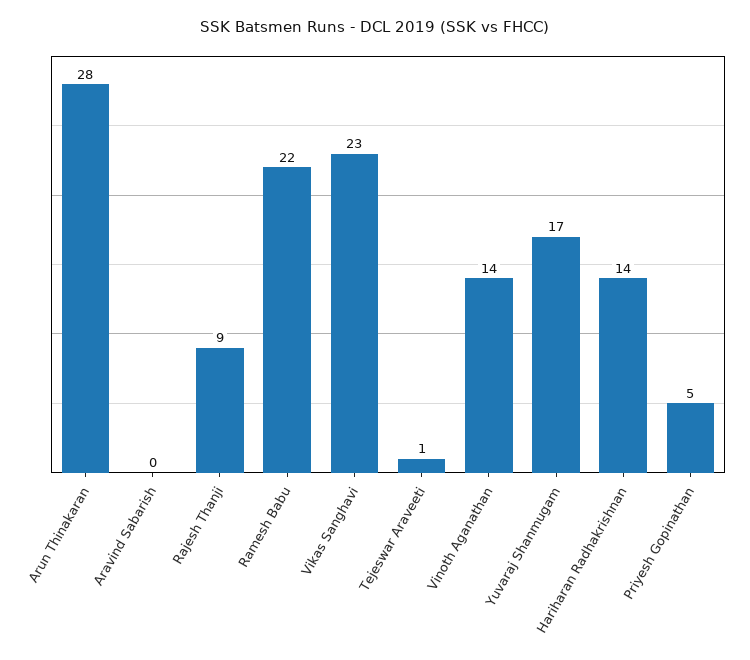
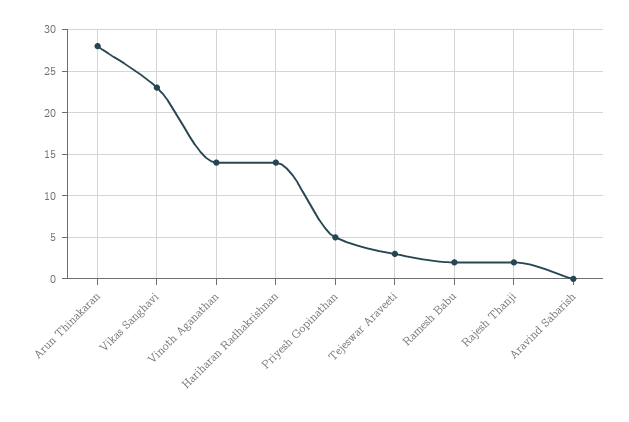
Rajesh Thanji: 9 -> 2
Ramesh Babu: 22 -> 2
Tejeswar Araveeti: 1 -> 3
Yuvaraj Shanmugam: 17 -> none

